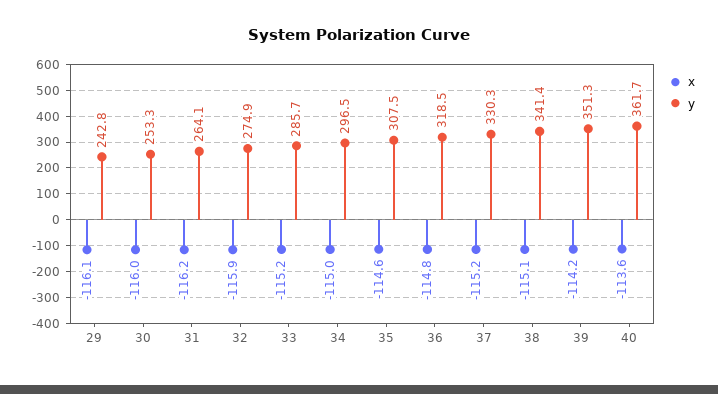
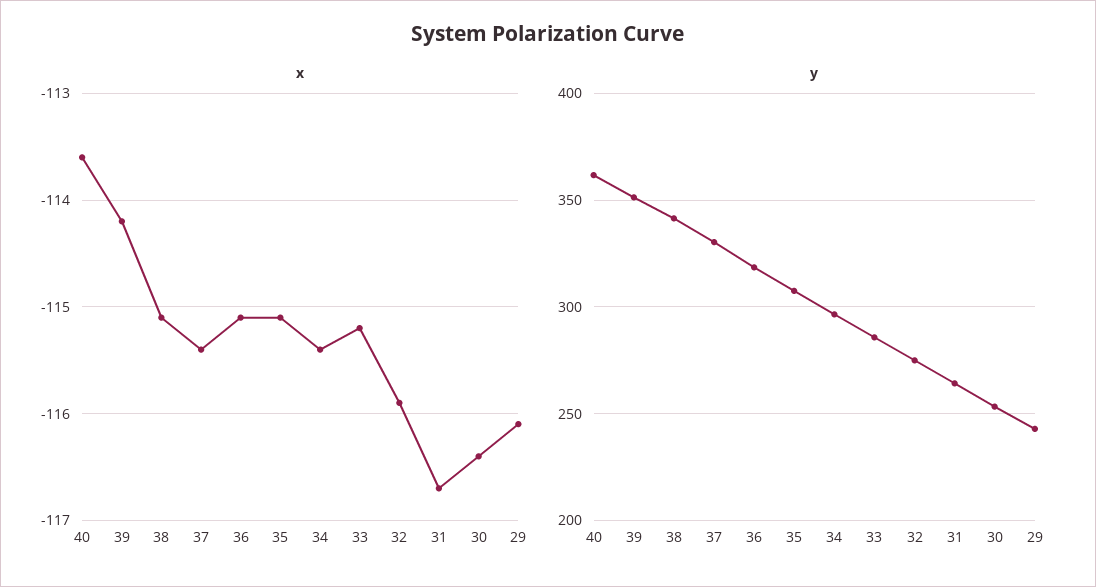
x, 30: -116 -> -116.4
x, 31: -116.2 -> -116.7
x, 34: -115 -> -115.4
x, 35: -114.6 -> -115.1
x, 36: -114.8 -> -115.1
x, 37: -115.2 -> -115.4

